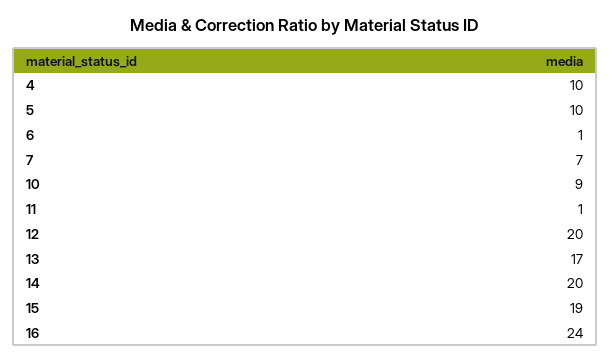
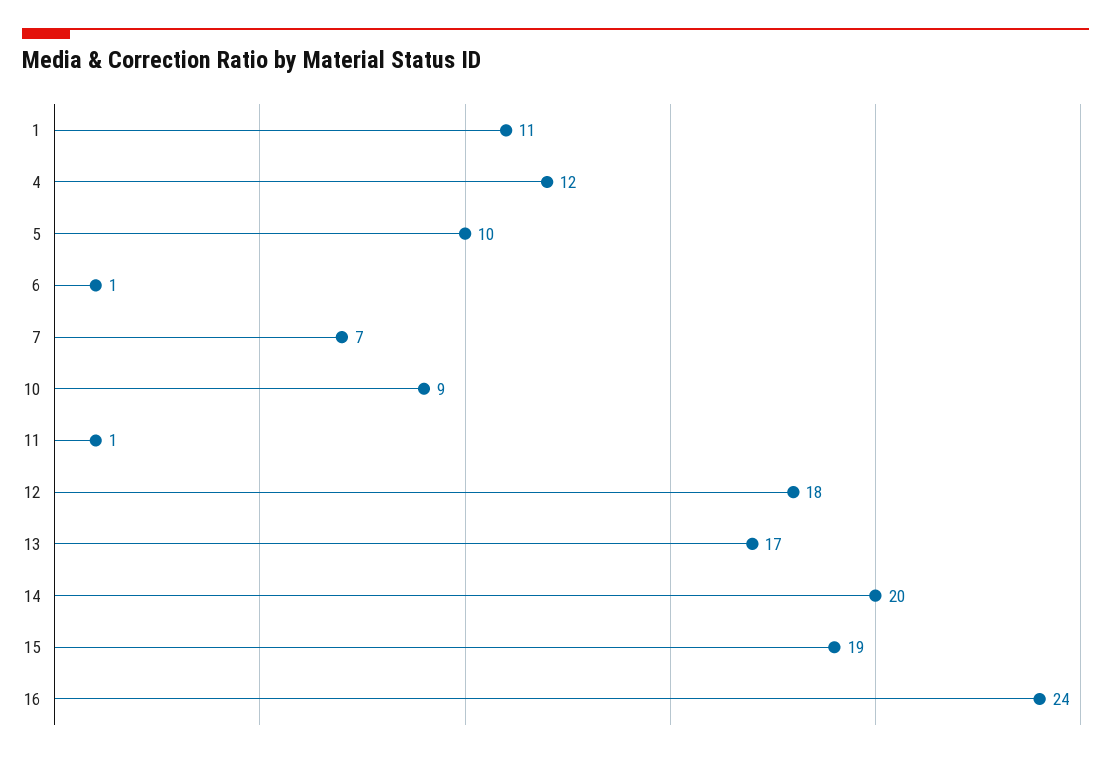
4: 10 -> 12
12: 20 -> 18
1: none -> 11

